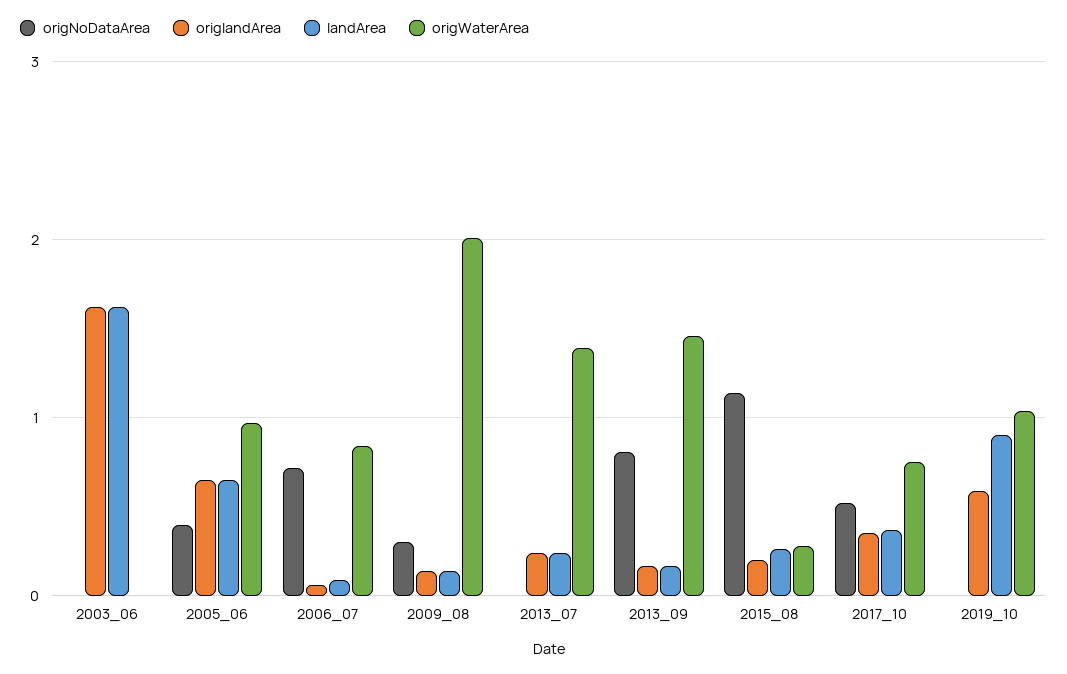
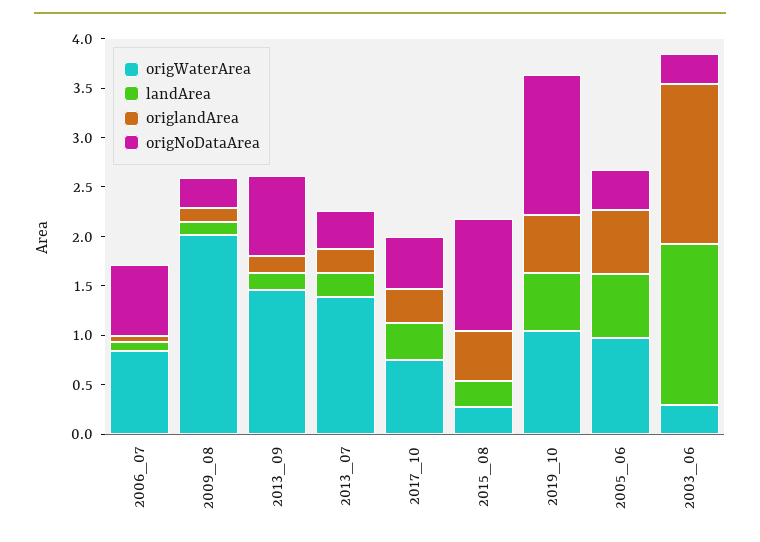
origNoDataArea, 2003_06: 0 -> 0.3
origWaterArea, 2003_06: 0 -> 0.3
origNoDataArea, 2013_07: 0 -> 0.4
origlandArea, 2015_08: 0.2 -> 0.5
origNoDataArea, 2019_10: 0 -> 1.4
landArea, 2019_10: 0.9 -> 0.6

